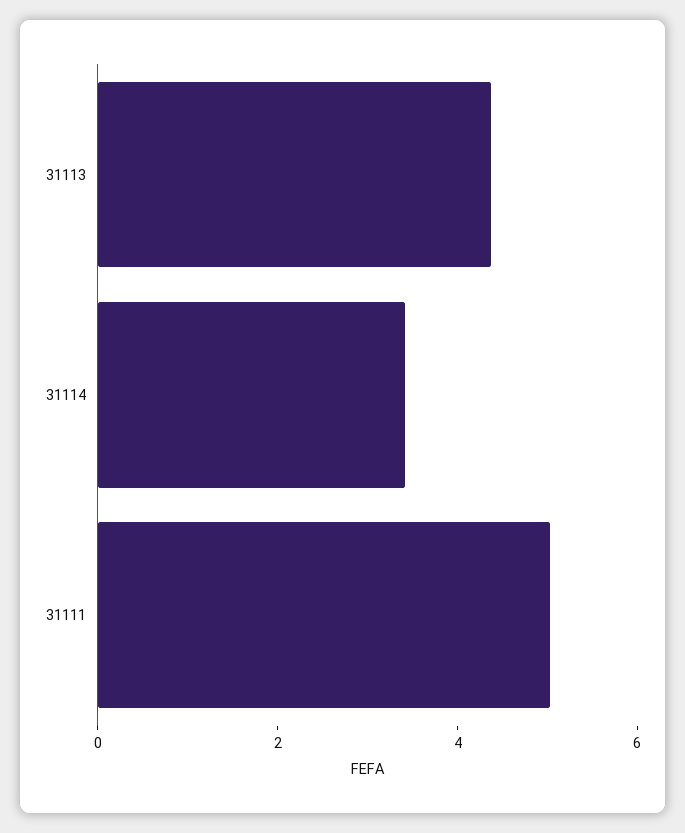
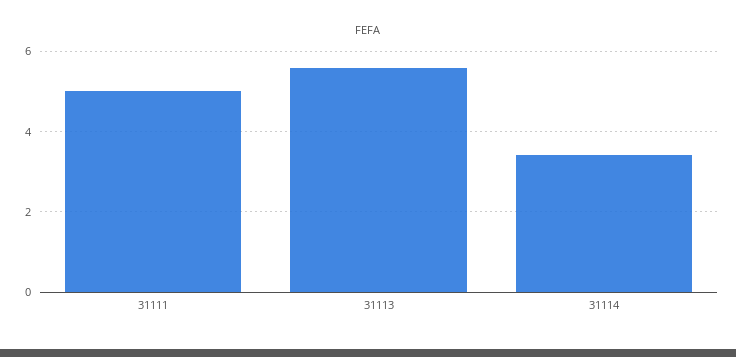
31113: 4.5 -> 5.6

